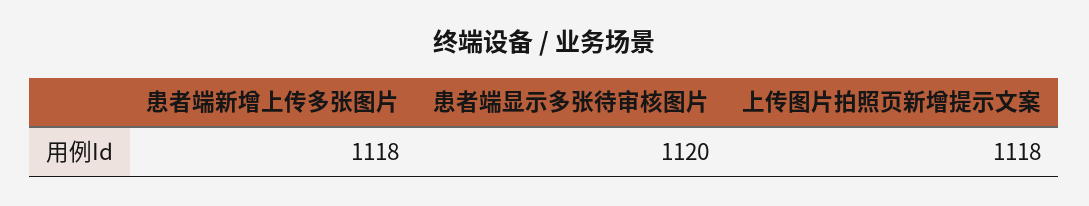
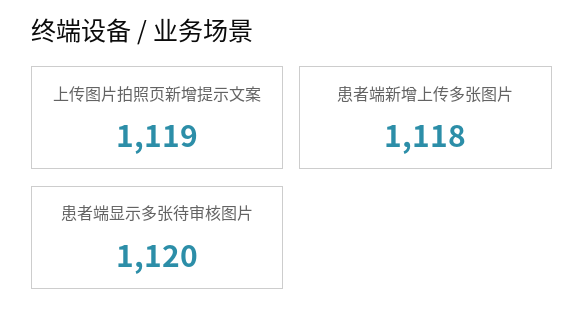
上传图片拍照页新增提示文案: 1118 -> 1119

